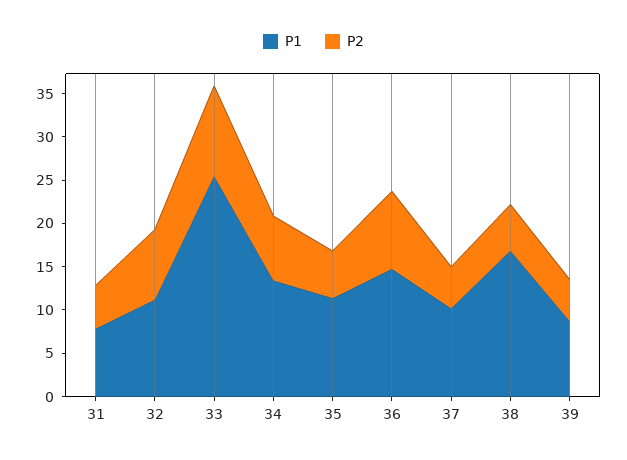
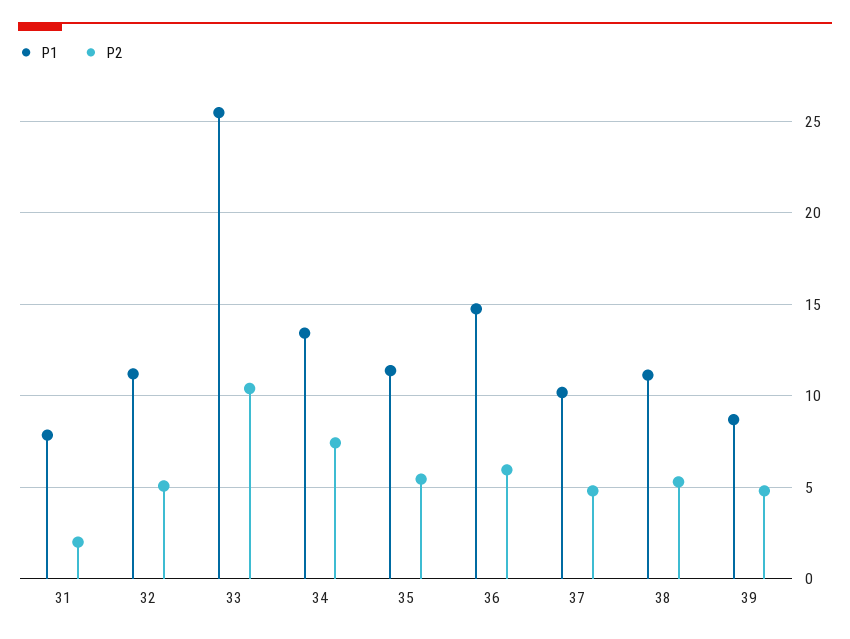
P2, 31: 5 -> 2
P2, 32: 8 -> 5
P2, 36: 9 -> 6
P1, 38: 17 -> 11

